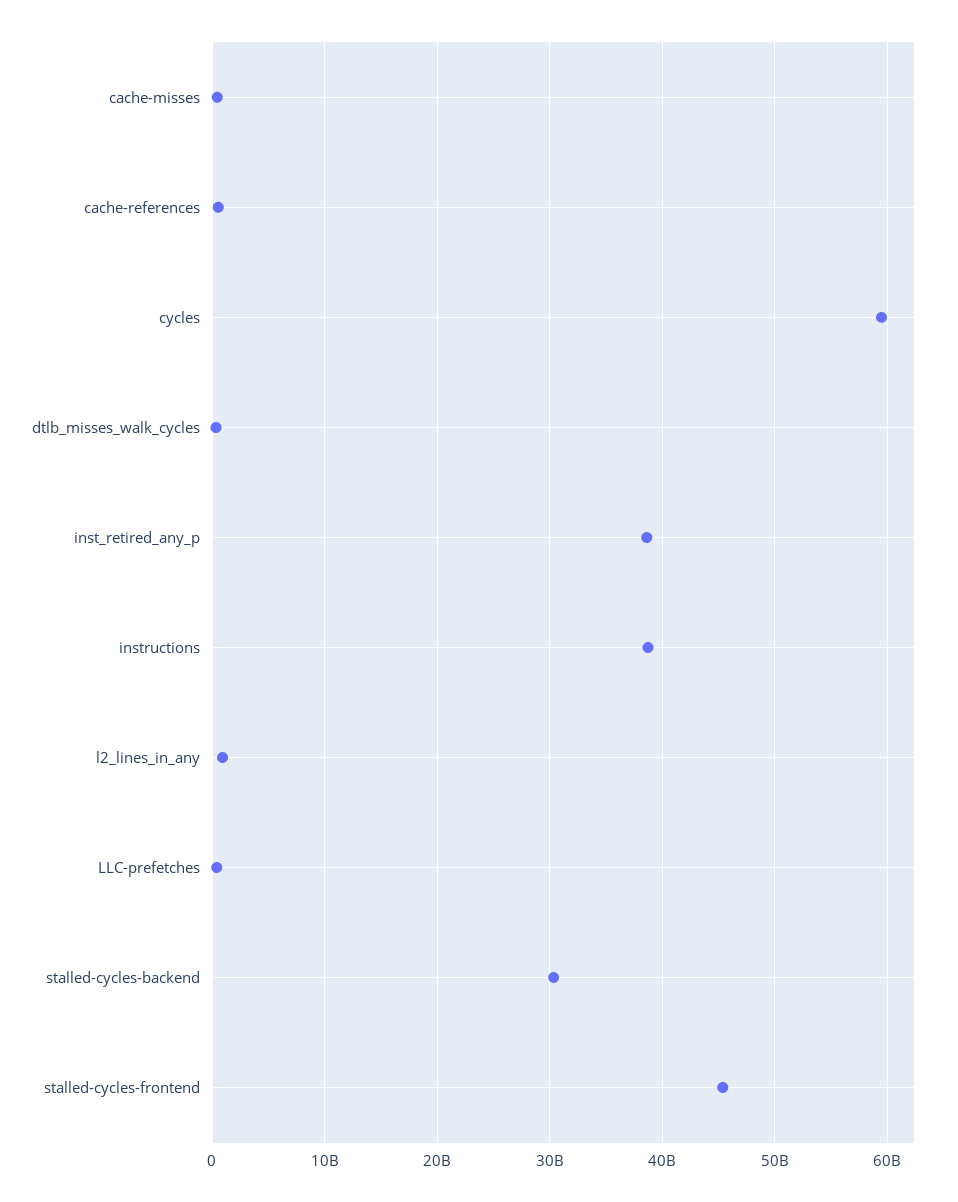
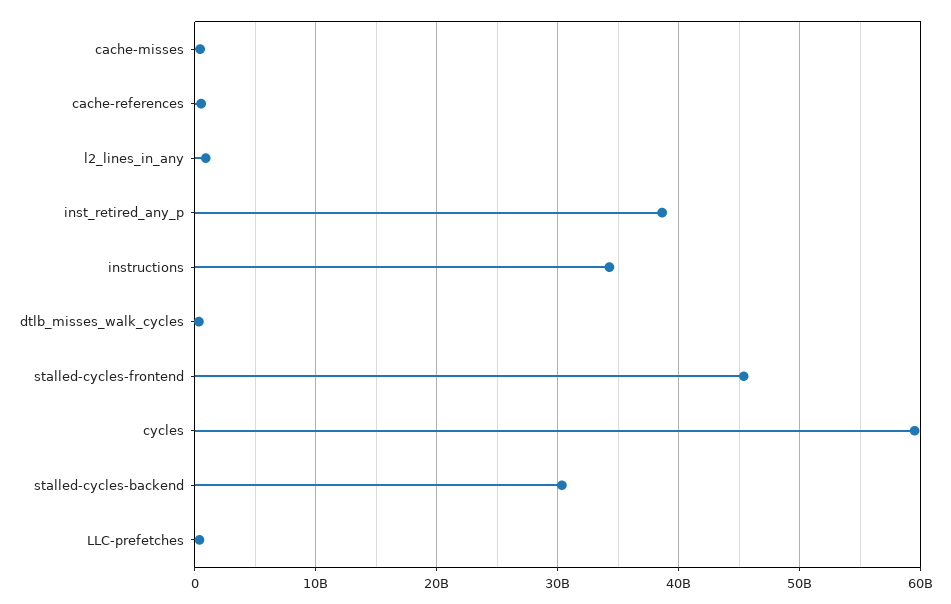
instructions: 39000000000 -> 34000000000

